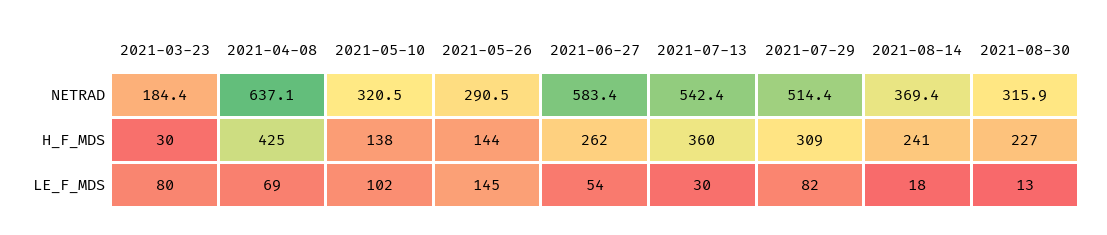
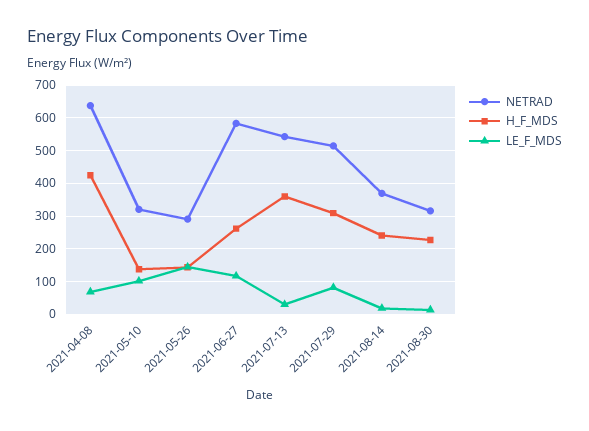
NETRAD, 2021-03-23: 184.4 -> none
H_F_MDS, 2021-03-23: 30 -> none
LE_F_MDS, 2021-03-23: 80 -> none
LE_F_MDS, 2021-06-27: 54 -> 120

